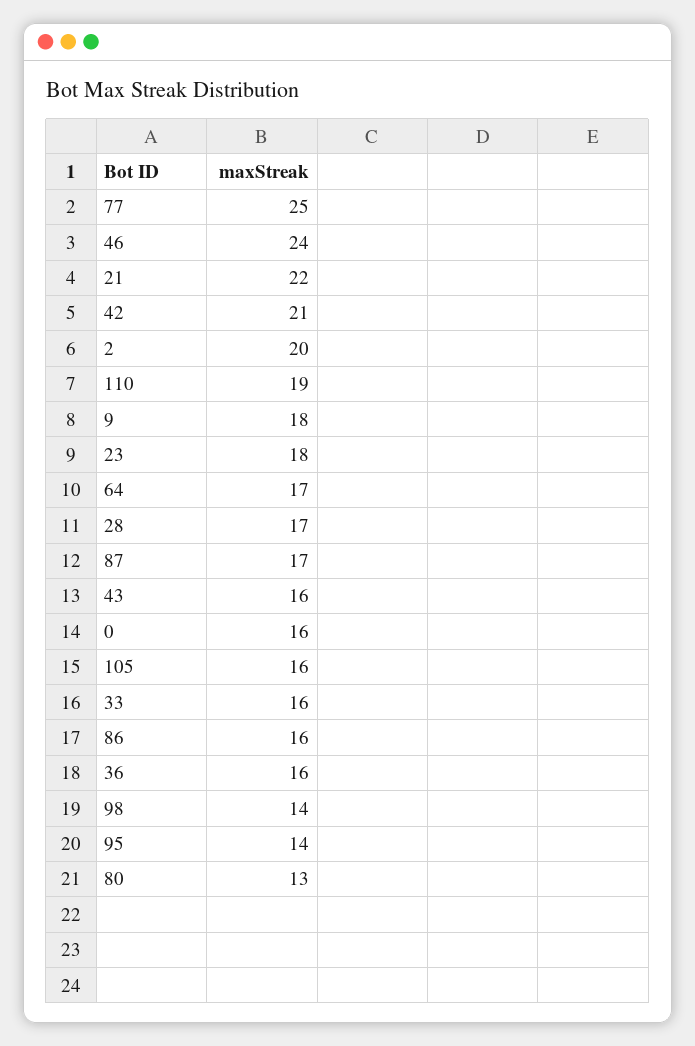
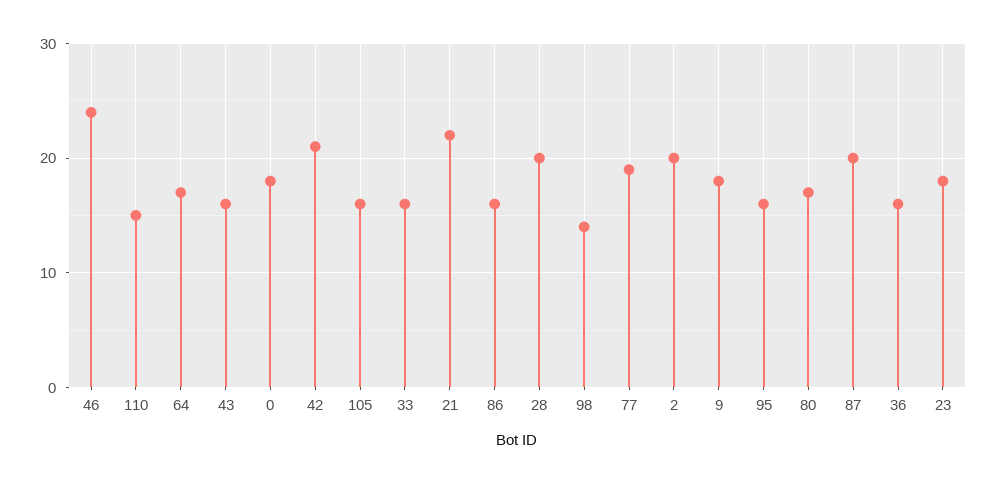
77: 25 -> 19
110: 19 -> 15
28: 17 -> 20
87: 17 -> 20
0: 16 -> 18
95: 14 -> 16
80: 13 -> 17

